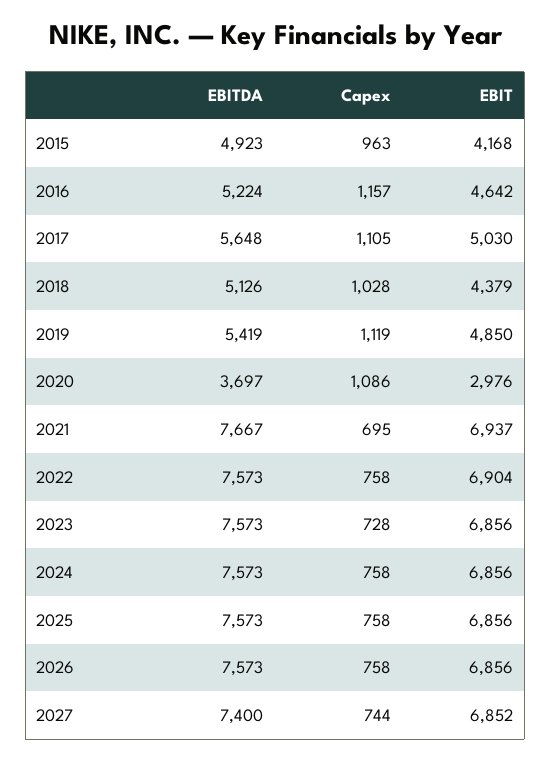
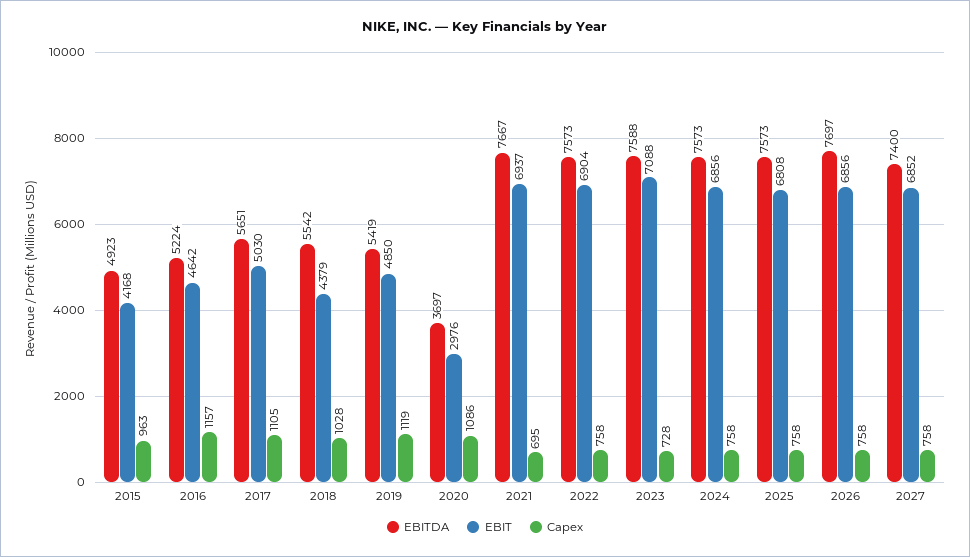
EBITDA, 2017: 5648 -> 5651
EBITDA, 2018: 5126 -> 5542
EBITDA, 2023: 7573 -> 7588
EBIT, 2023: 6856 -> 7088
EBIT, 2025: 6856 -> 6808
EBITDA, 2026: 7573 -> 7697
Capex, 2027: 744 -> 758

